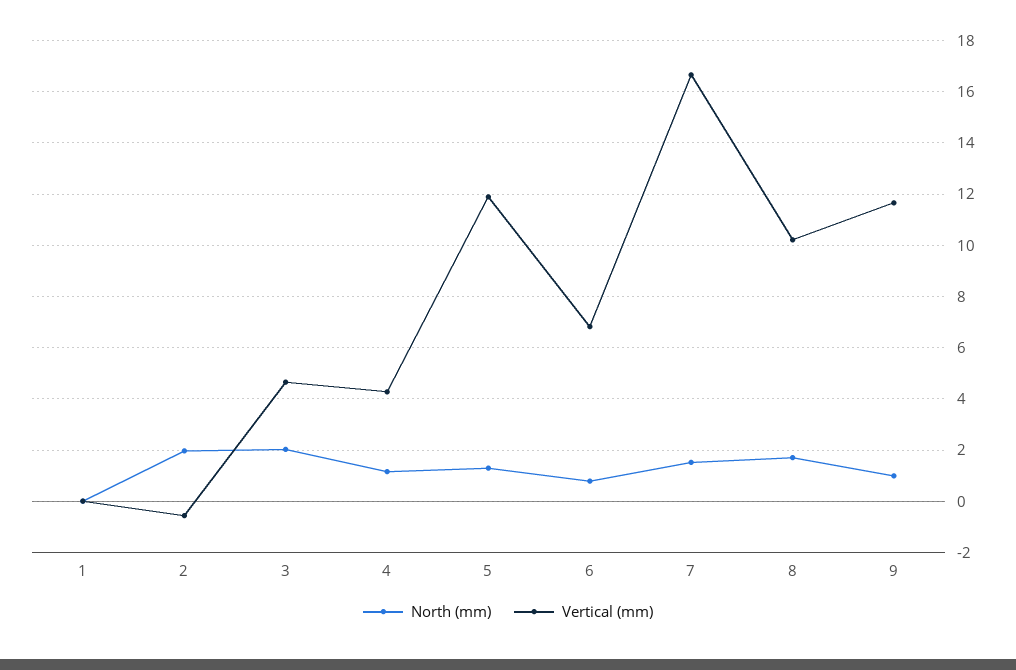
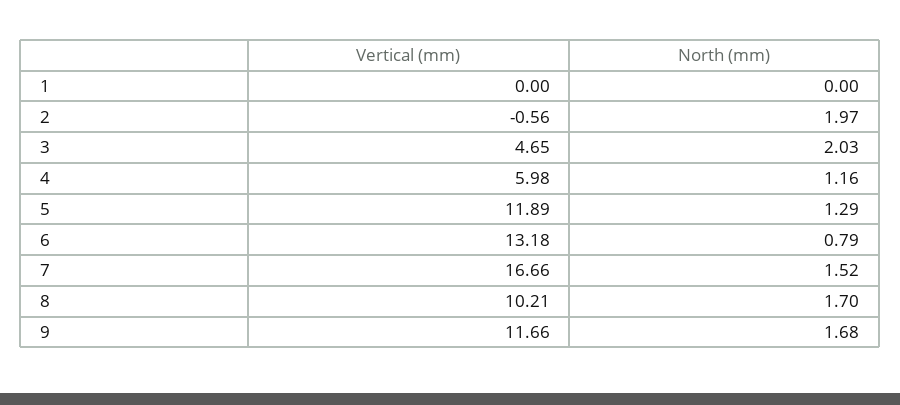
Vertical (mm), 4: 4.25 -> 5.98
Vertical (mm), 6: 6.75 -> 13.18
North (mm), 9: 1 -> 1.68

